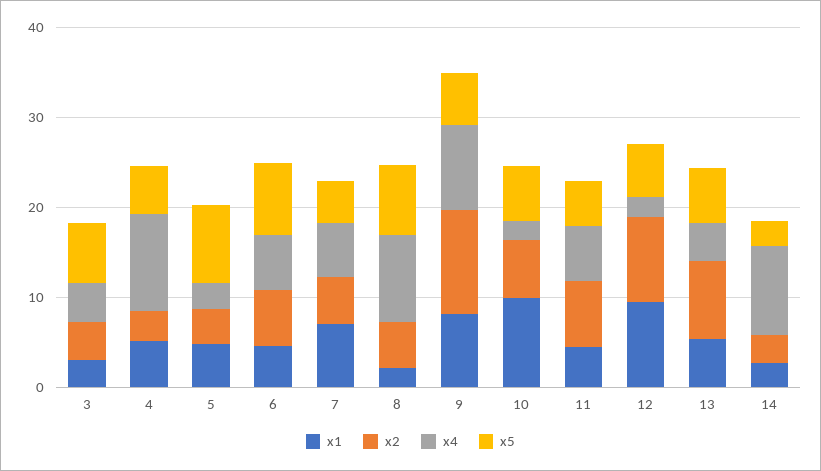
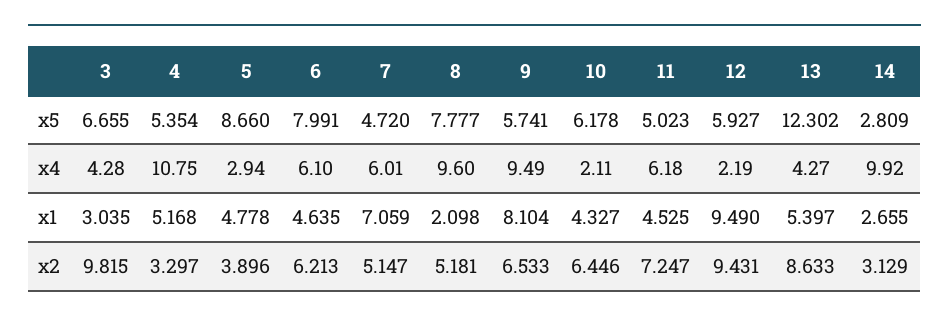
x2, 3: 4 -> 9.815
x2, 9: 12 -> 6.533
x1, 10: 10 -> 4.327
x5, 13: 6 -> 12.302

